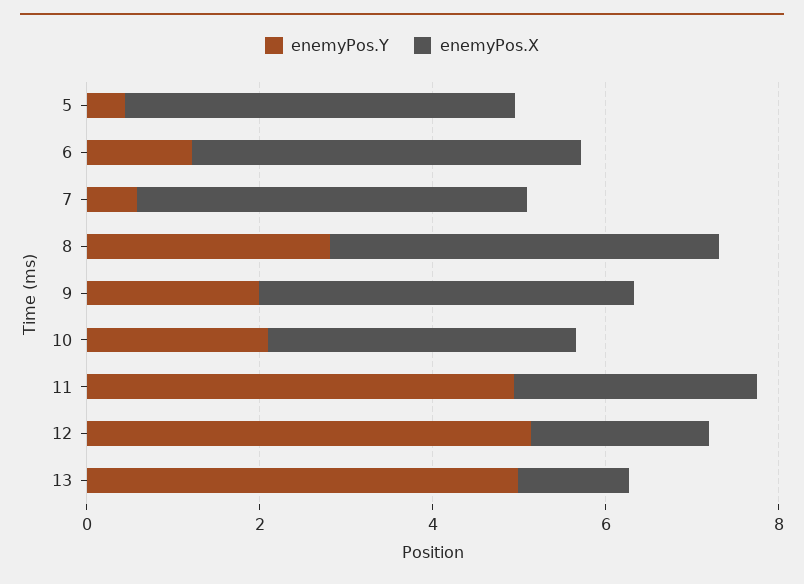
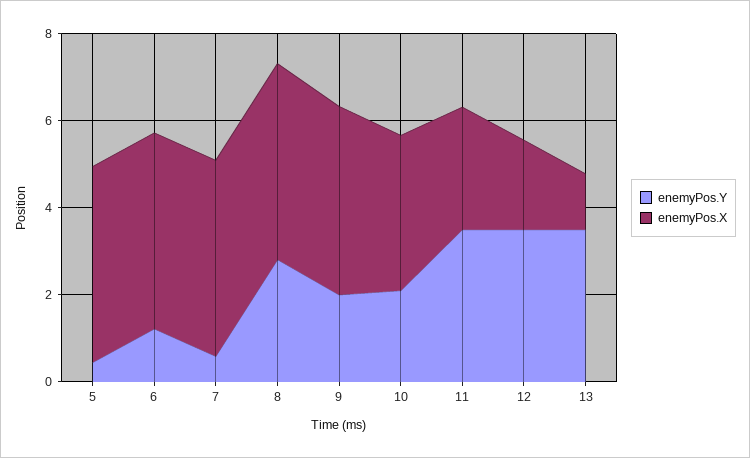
enemyPos.Y, 11: 5 -> 3.5
enemyPos.Y, 12: 5 -> 3.5
enemyPos.Y, 13: 5 -> 3.5

